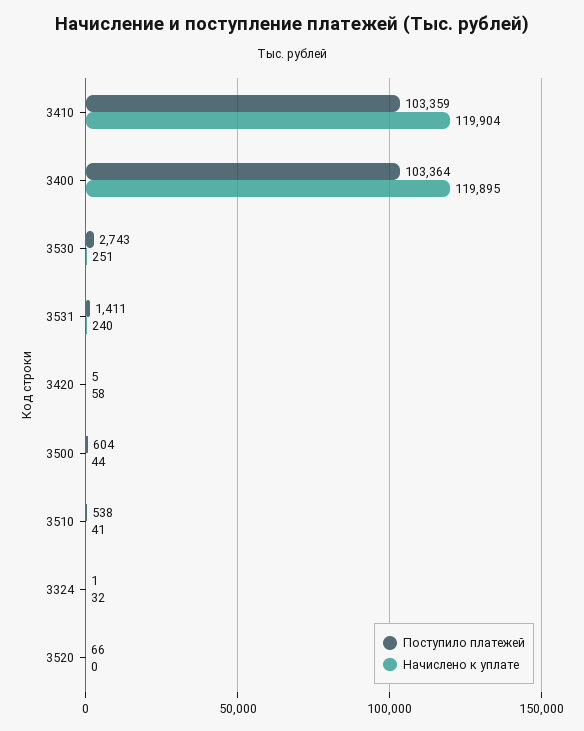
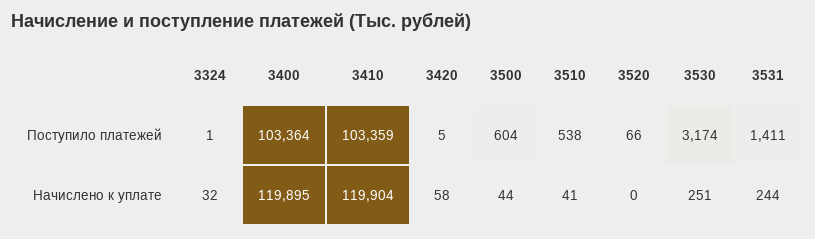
Поступило платежей, 3530: 2743 -> 3174
Начислено к уплате, 3531: 240 -> 244

